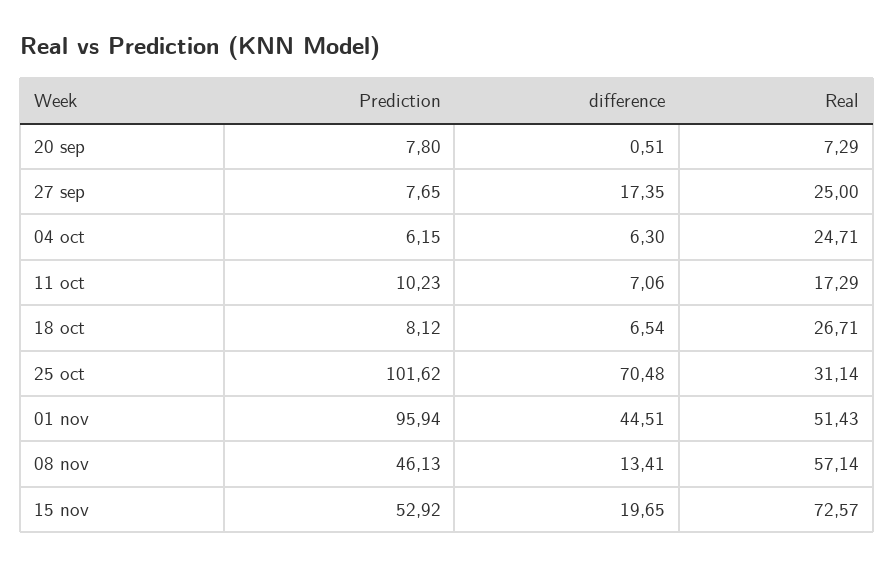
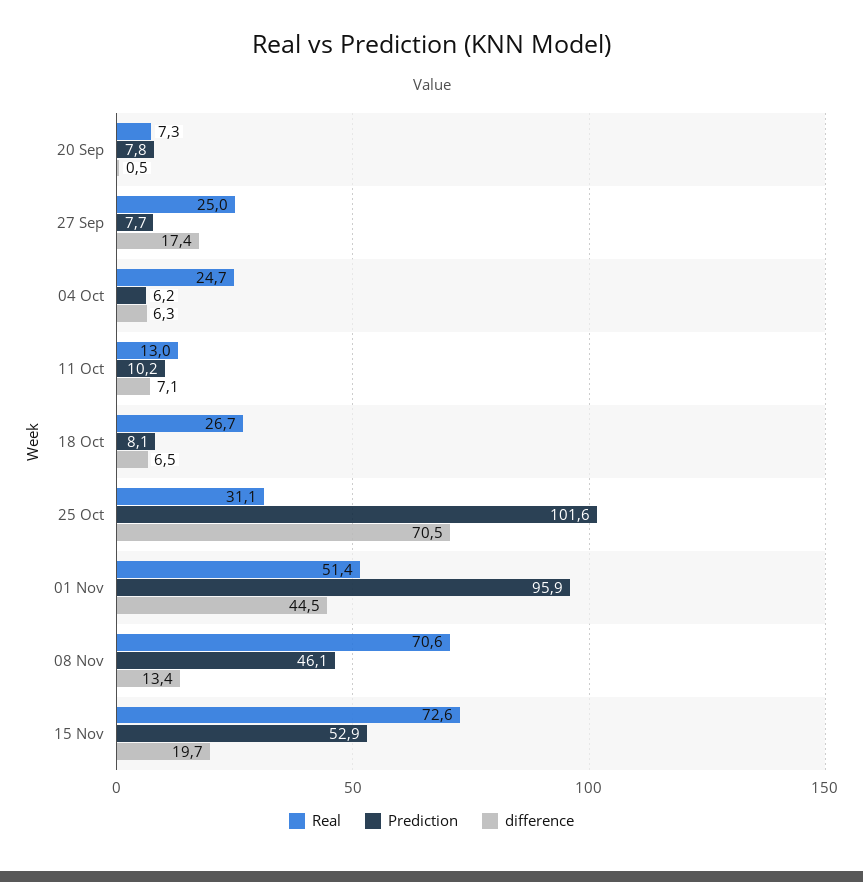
Real, 11 oct: 17.29 -> 13
Real, 08 nov: 57.14 -> 70.6

